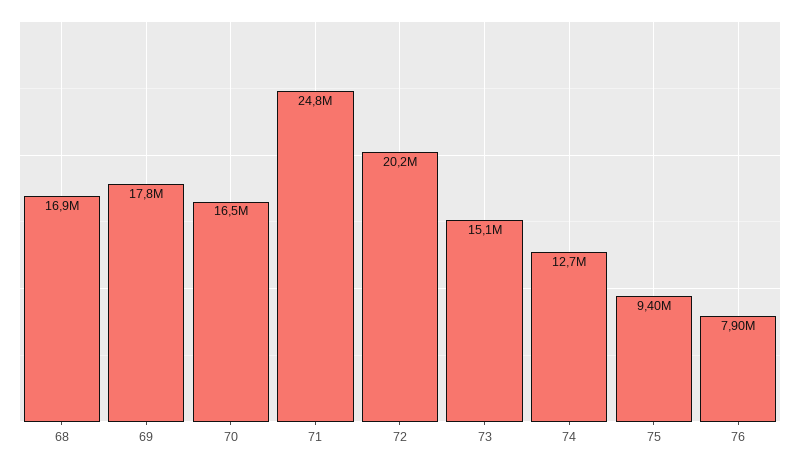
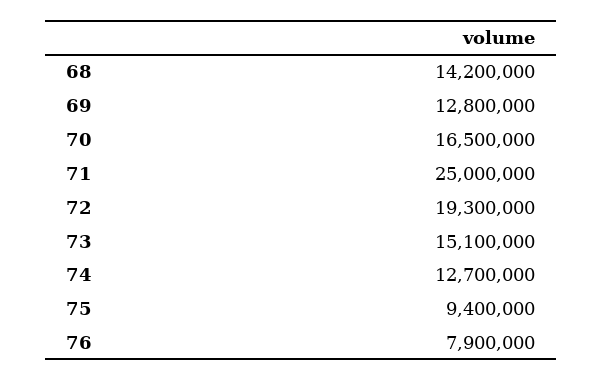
68: 16900000 -> 14200000
69: 17800000 -> 12800000
71: 24800000 -> 25000000
72: 20200000 -> 19300000

